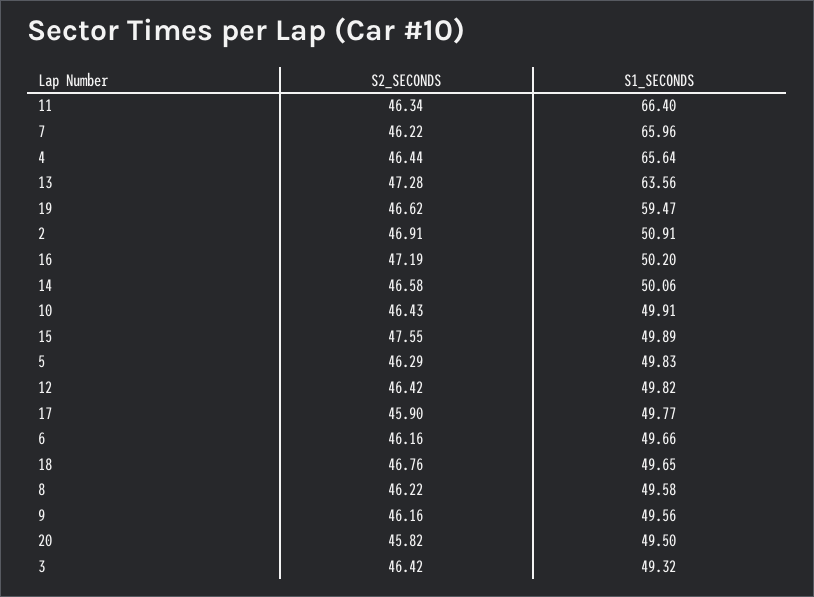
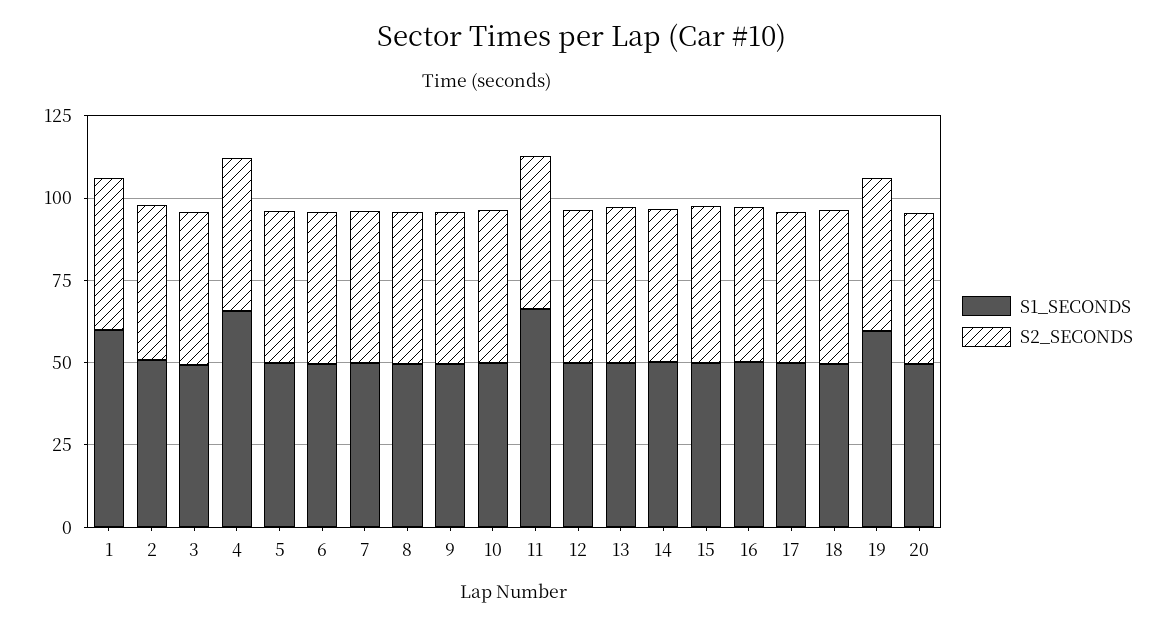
S1_SECONDS, 7: 65.96 -> 50
S1_SECONDS, 13: 63.56 -> 50
S1_SECONDS, 1: none -> 60
S2_SECONDS, 1: none -> 45

